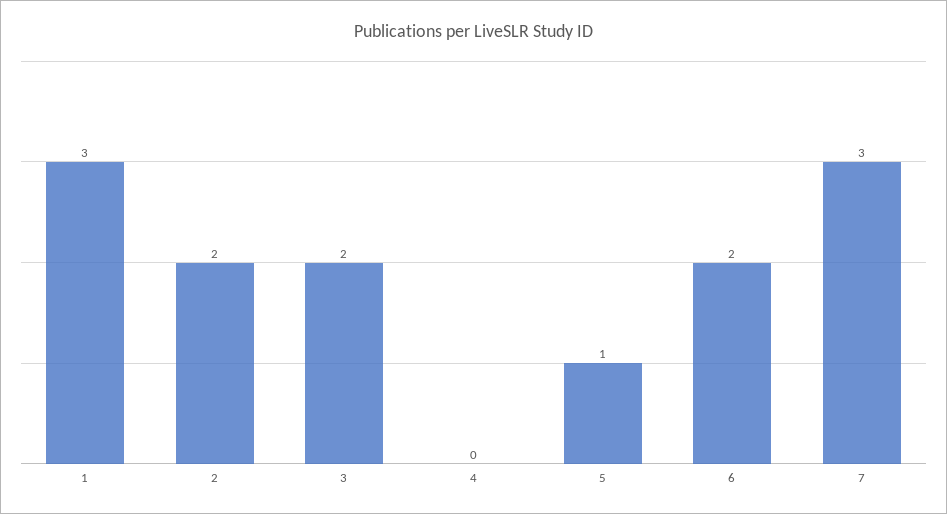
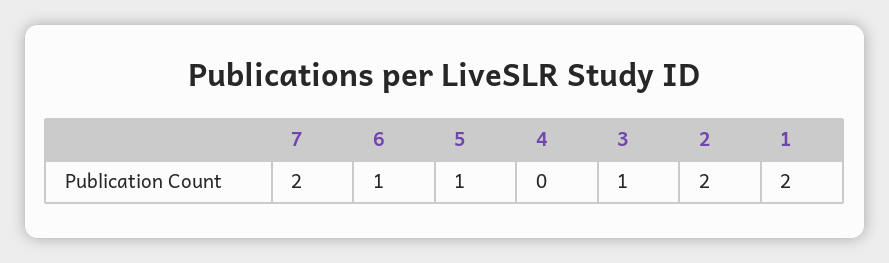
1: 3 -> 2
3: 2 -> 1
6: 2 -> 1
7: 3 -> 2

